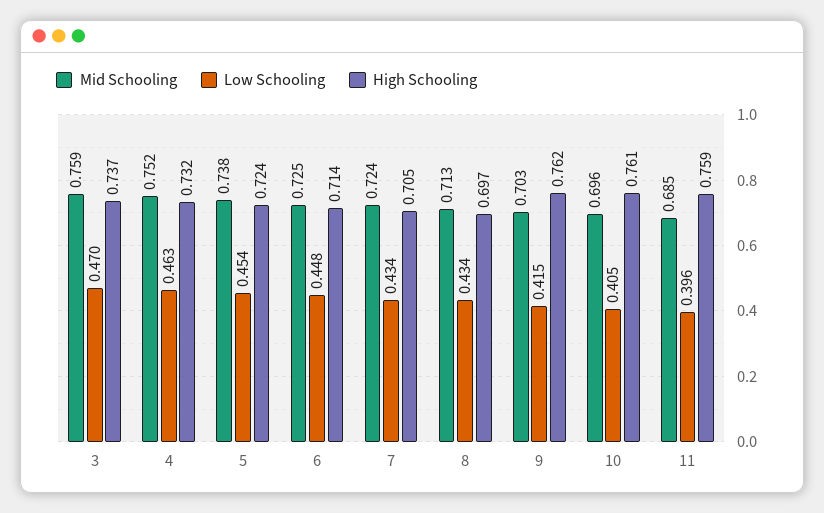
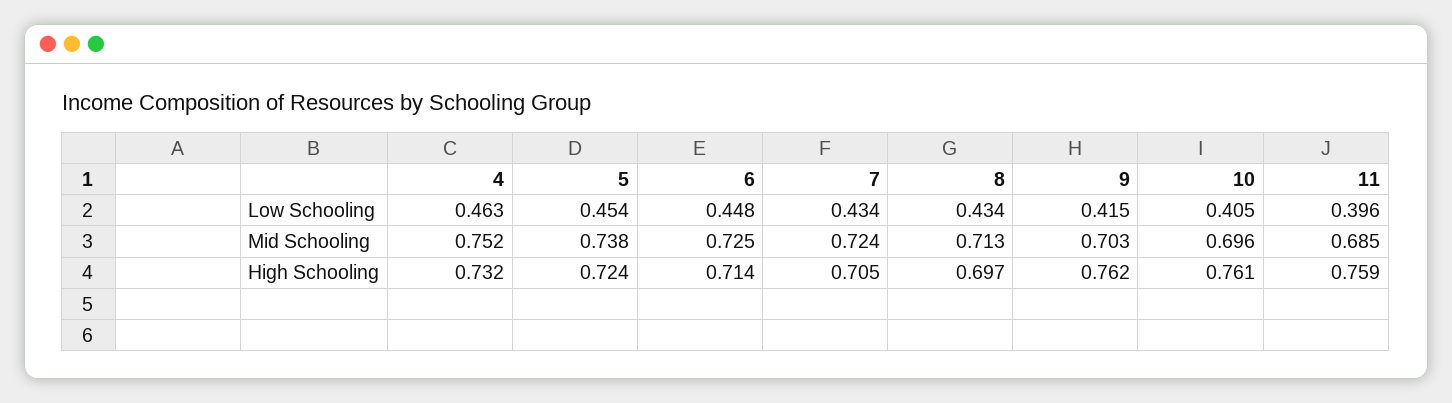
Mid Schooling, 3: 0.759 -> none
Low Schooling, 3: 0.47 -> none
High Schooling, 3: 0.737 -> none

